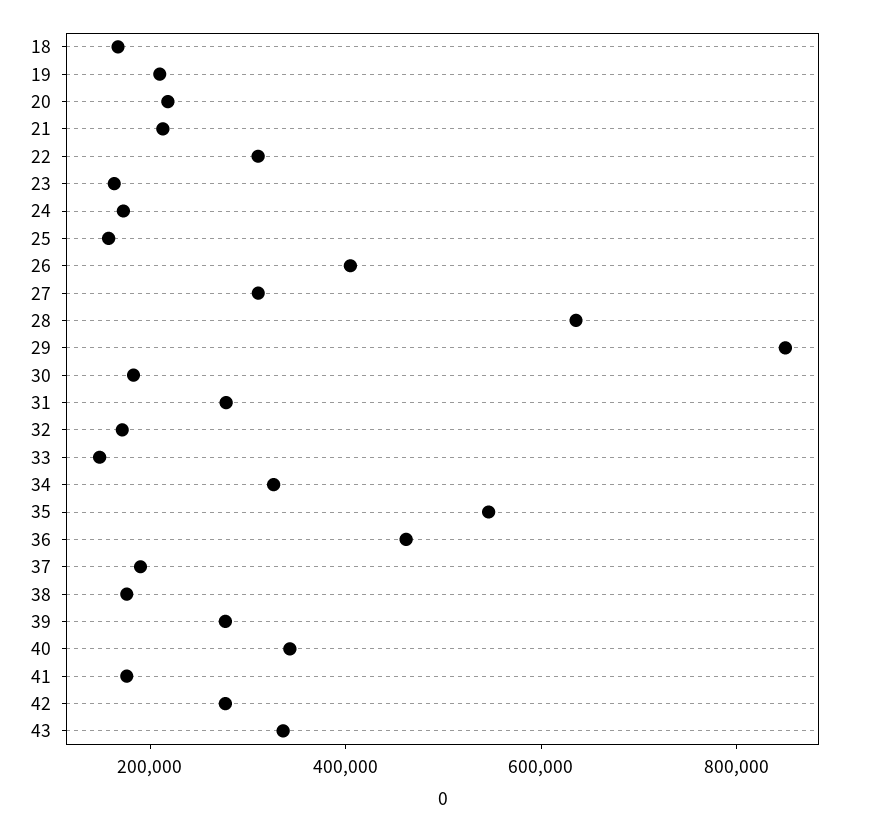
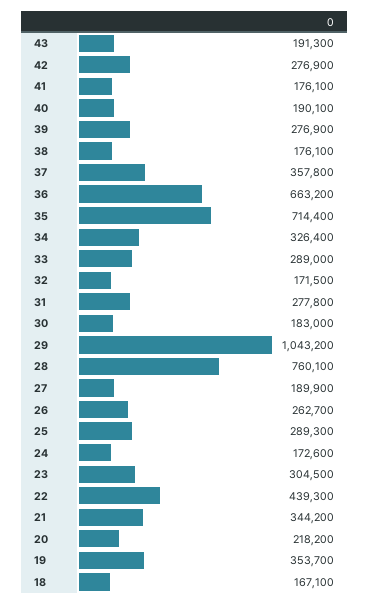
19: 200000 -> 353700
21: 200000 -> 344200
22: 300000 -> 439300
23: 150000 -> 304500
25: 150000 -> 289300
26: 400000 -> 262700
27: 300000 -> 189900
28: 650000 -> 760100
29: 850000 -> 1043200
33: 150000 -> 289000
35: 550000 -> 714400
36: 450000 -> 663200
37: 200000 -> 357800
40: 350000 -> 190100
43: 350000 -> 191300

